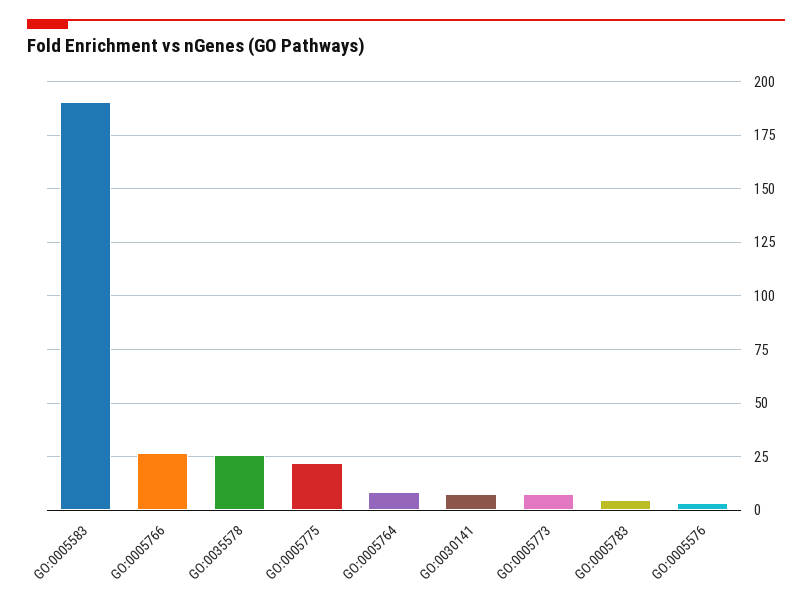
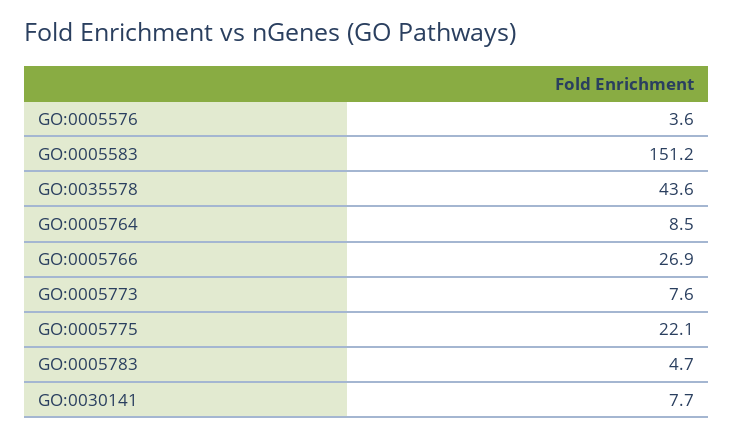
GO:0005583: 190 -> 151.2
GO:0035578: 25 -> 43.6

